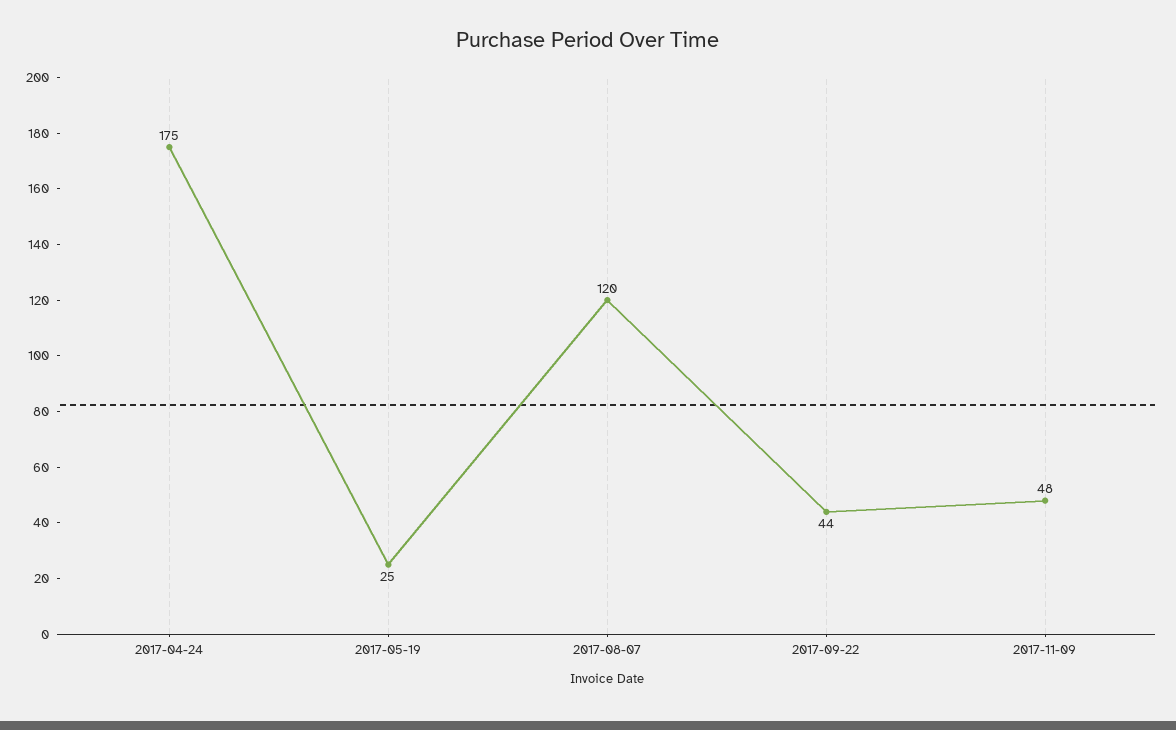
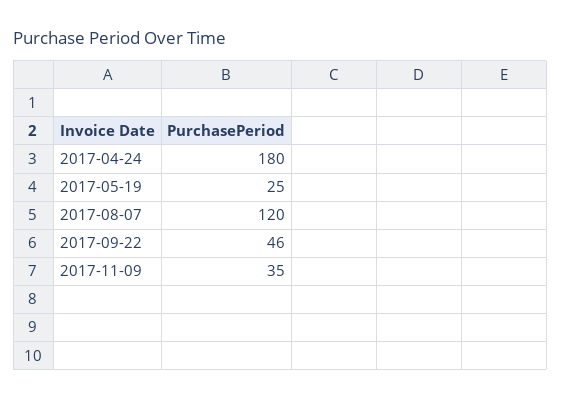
2017-04-24: 175 -> 180
2017-09-22: 44 -> 46
2017-11-09: 48 -> 35

